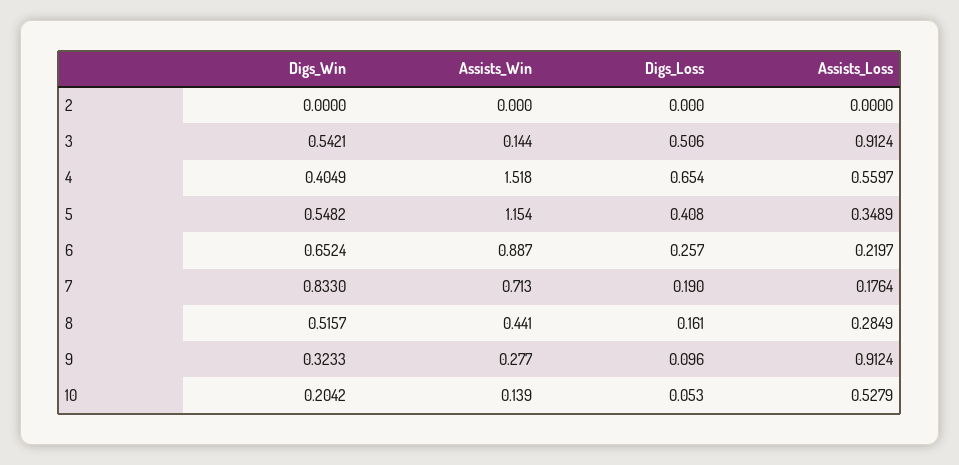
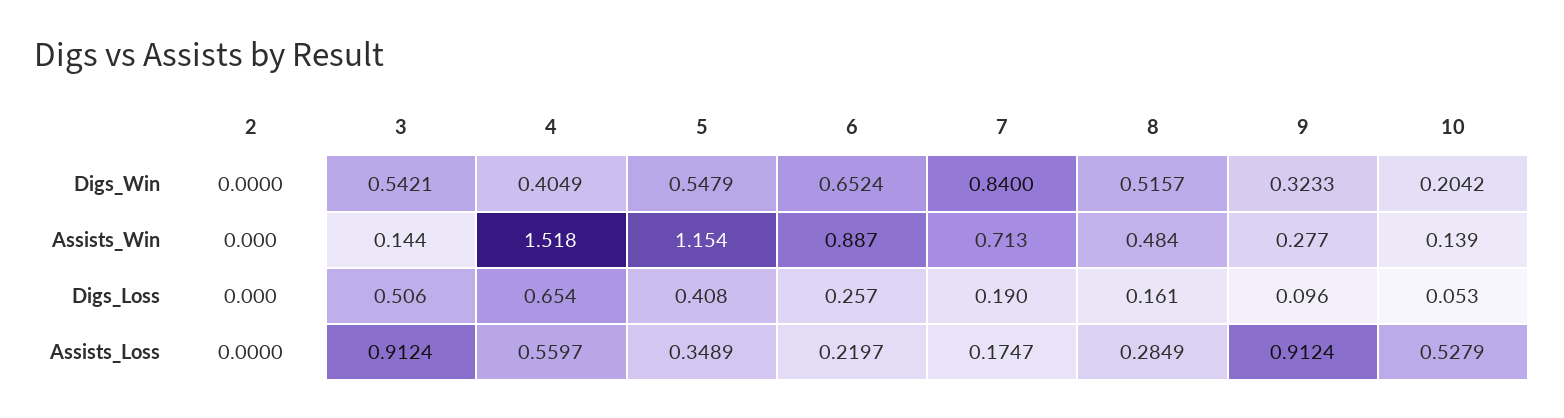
Digs_Win, 5: 0.5482 -> 0.5479
Digs_Win, 7: 0.833 -> 0.84
Assists_Loss, 7: 0.1764 -> 0.1747
Assists_Win, 8: 0.441 -> 0.484

